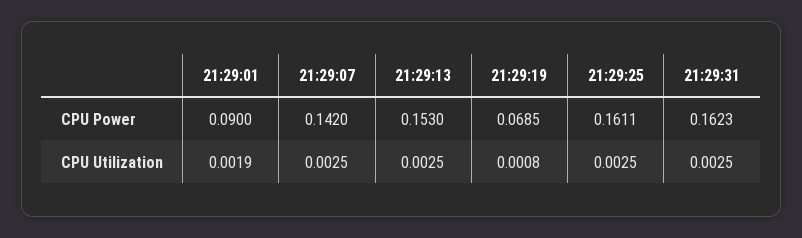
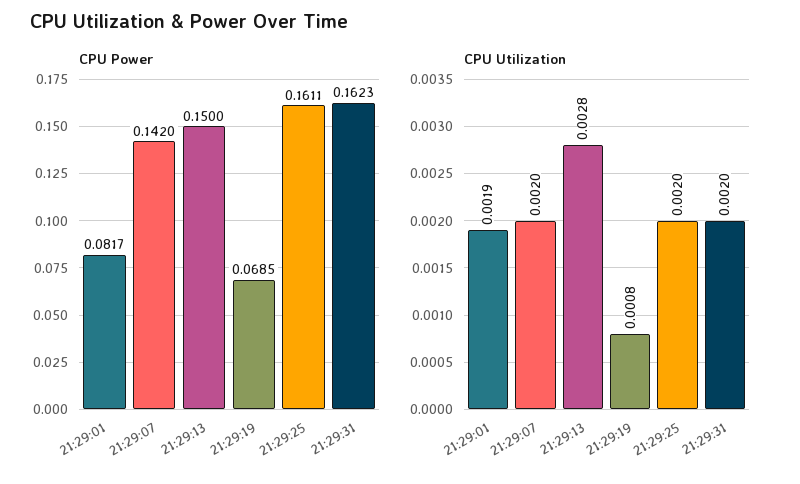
CPU Power, 21:29:01: 0.09 -> 0.0817
CPU Power, 21:29:13: 0.153 -> 0.15
CPU Utilization, 21:29:07: 0.0025 -> 0.002
CPU Utilization, 21:29:13: 0.0025 -> 0.0028
CPU Utilization, 21:29:25: 0.0025 -> 0.002
CPU Utilization, 21:29:31: 0.0025 -> 0.002

